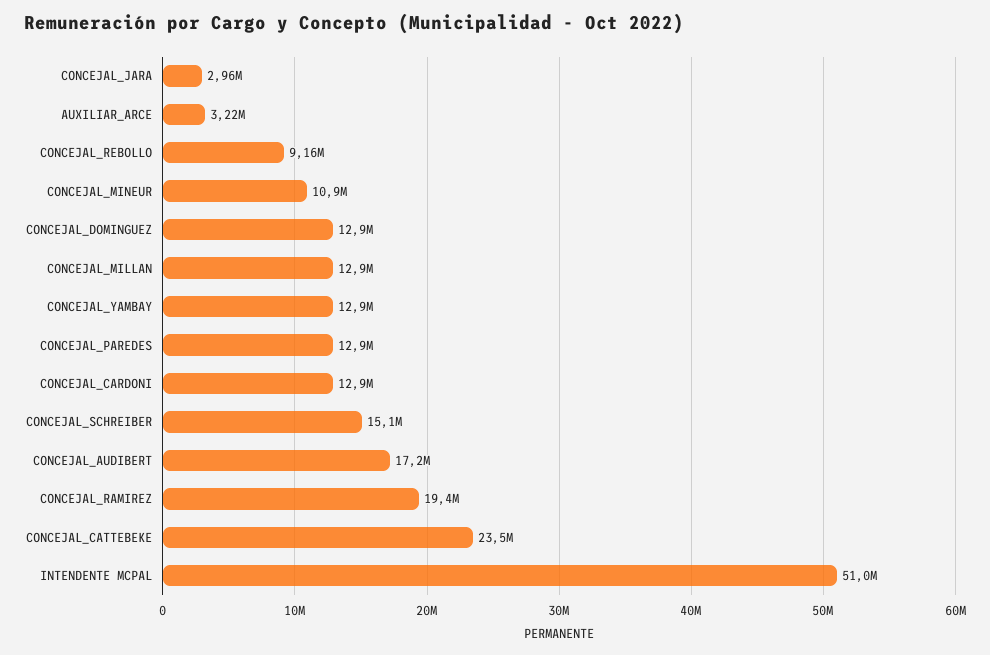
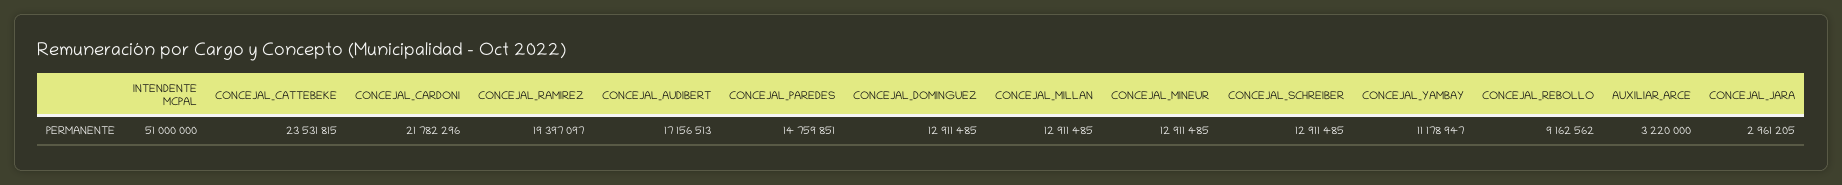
CONCEJAL_MINEUR: 10900000 -> 12911485
CONCEJAL_YAMBAY: 12900000 -> 11178947
CONCEJAL_PAREDES: 12900000 -> 14759851
CONCEJAL_CARDONI: 12900000 -> 21782296
CONCEJAL_SCHREIBER: 15100000 -> 12911485

